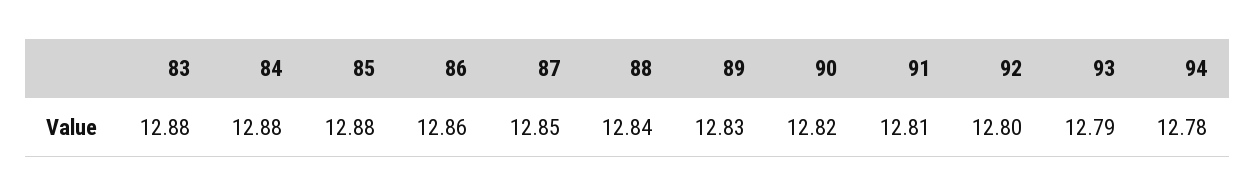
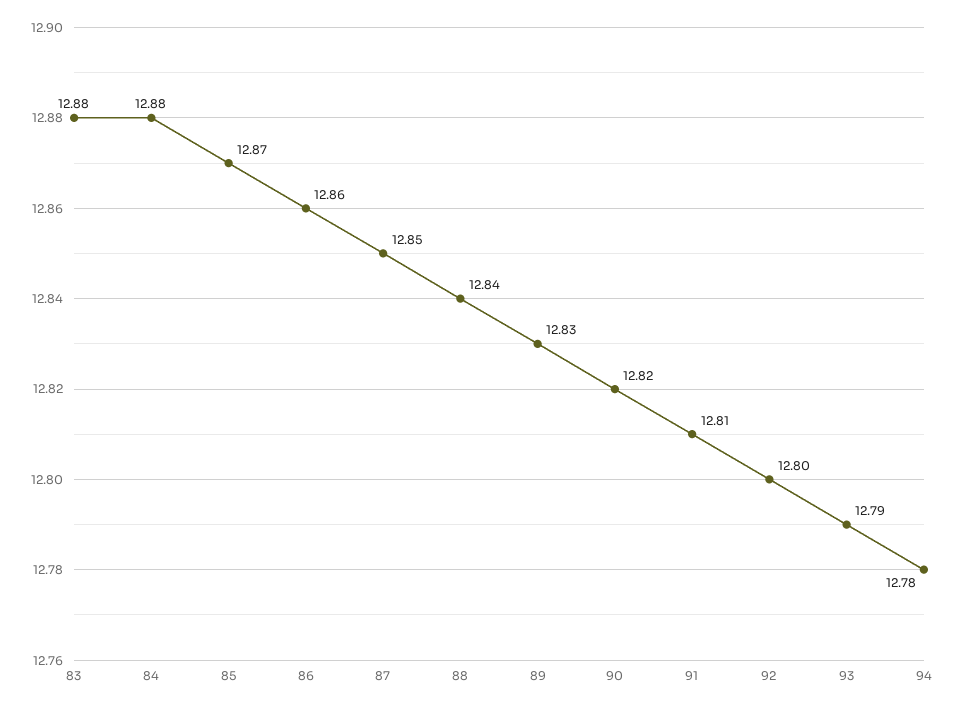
85: 12.88 -> 12.87

